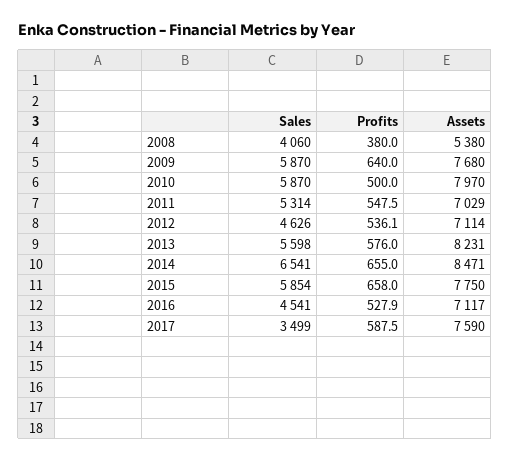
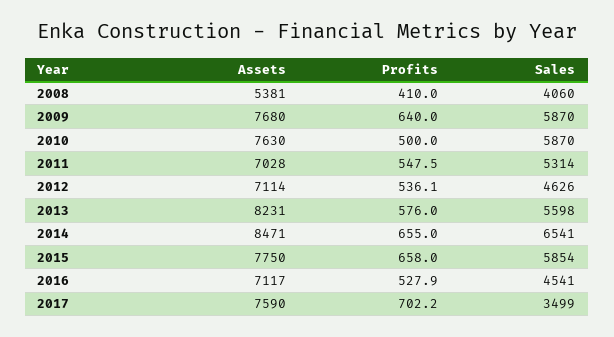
Profits, 2008: 380 -> 410
Assets, 2008: 5380 -> 5381
Assets, 2010: 7970 -> 7630
Assets, 2011: 7029 -> 7028
Profits, 2017: 587.5 -> 702.2

